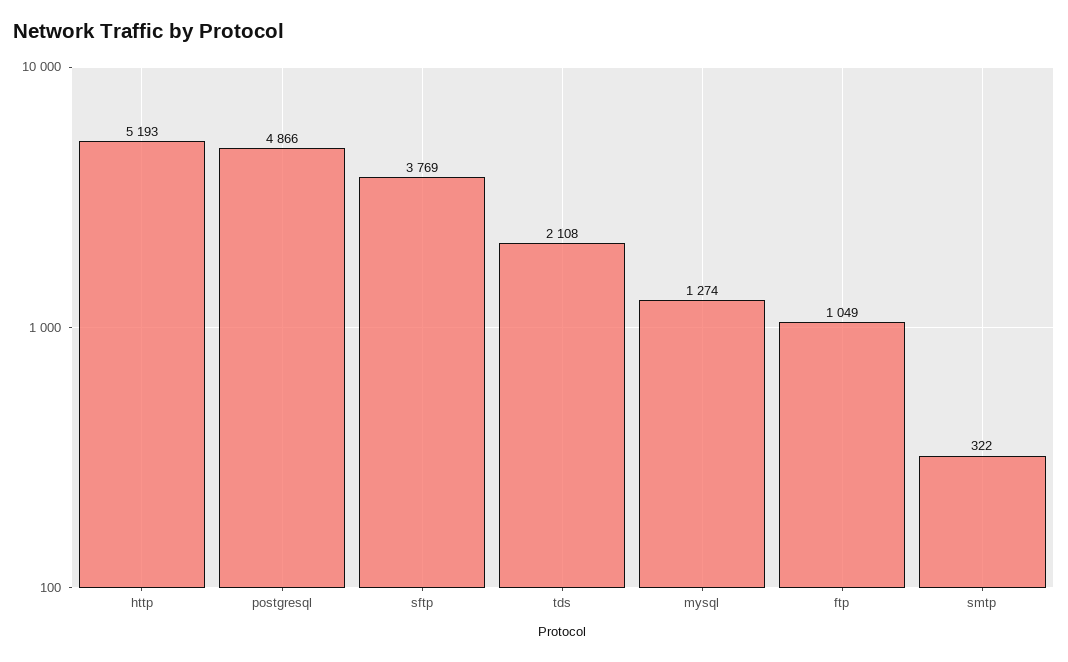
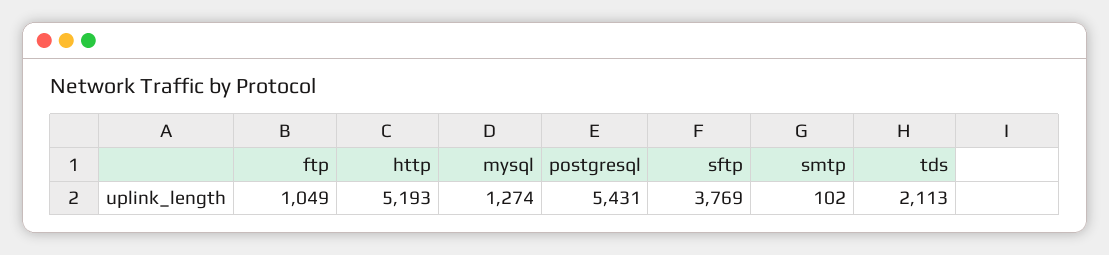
postgresql: 4866 -> 5431
tds: 2108 -> 2113
smtp: 322 -> 102

